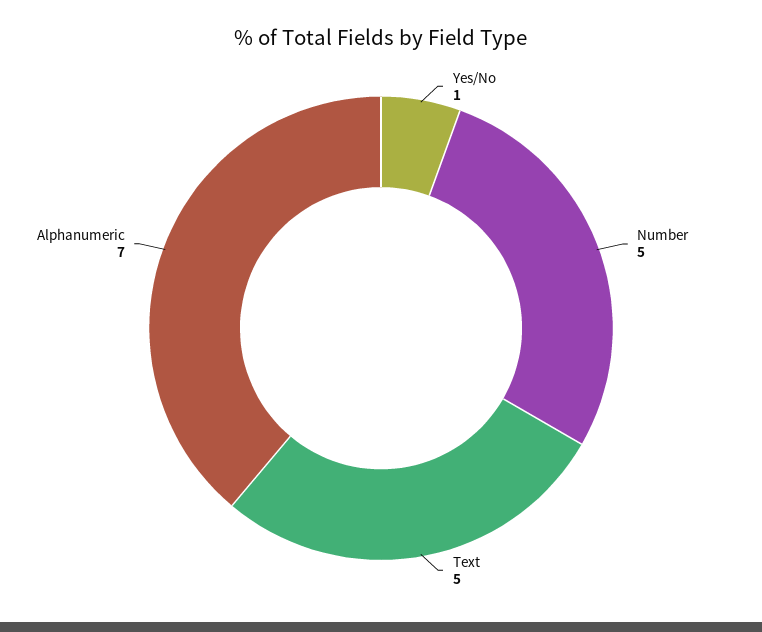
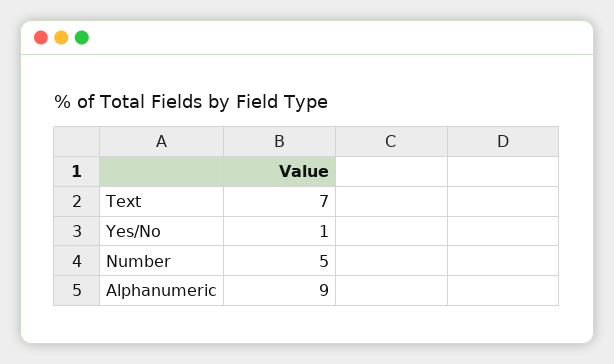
Text: 5 -> 7
Alphanumeric: 7 -> 9

